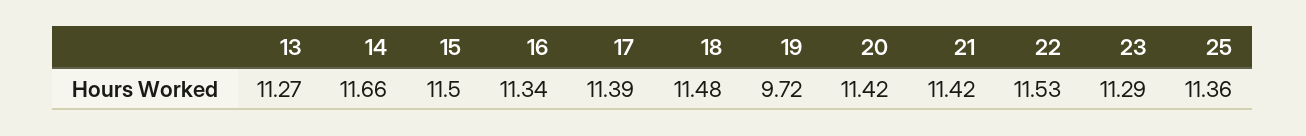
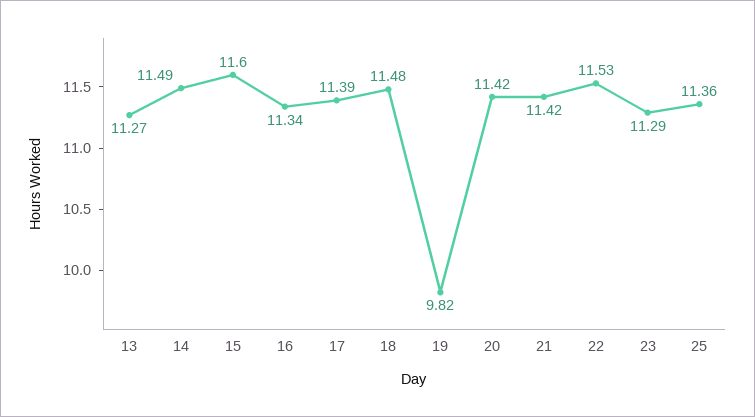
14: 11.66 -> 11.49
15: 11.5 -> 11.6
19: 9.72 -> 9.82

